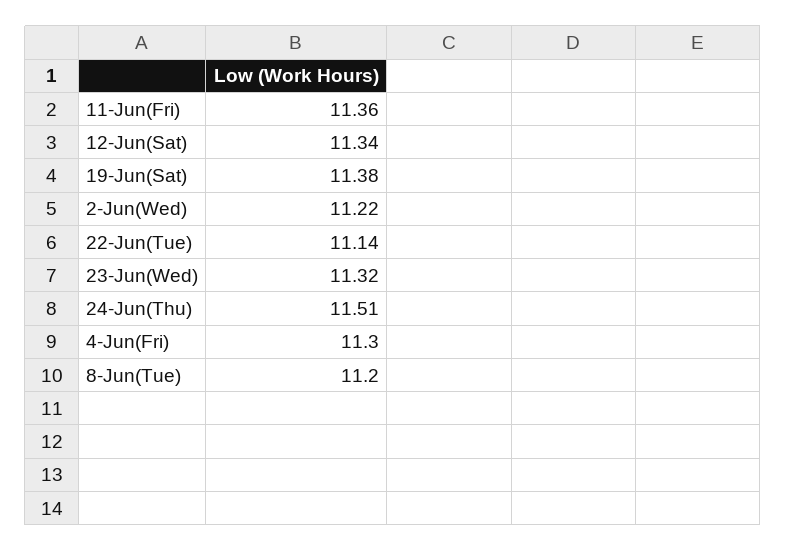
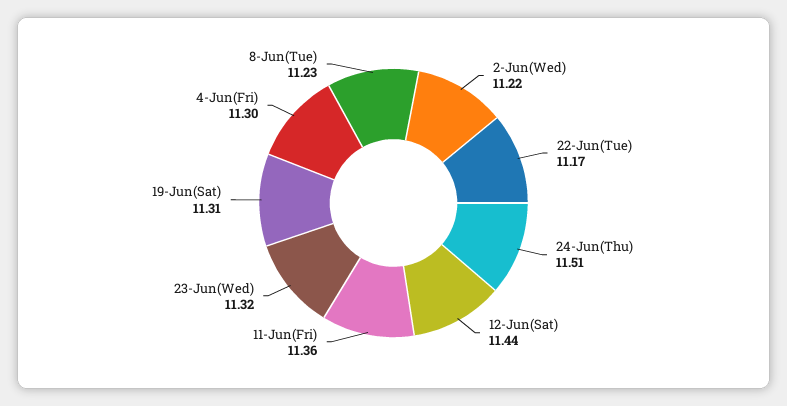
12-Jun(Sat): 11.34 -> 11.44
19-Jun(Sat): 11.38 -> 11.31
22-Jun(Tue): 11.14 -> 11.17
8-Jun(Tue): 11.2 -> 11.23

